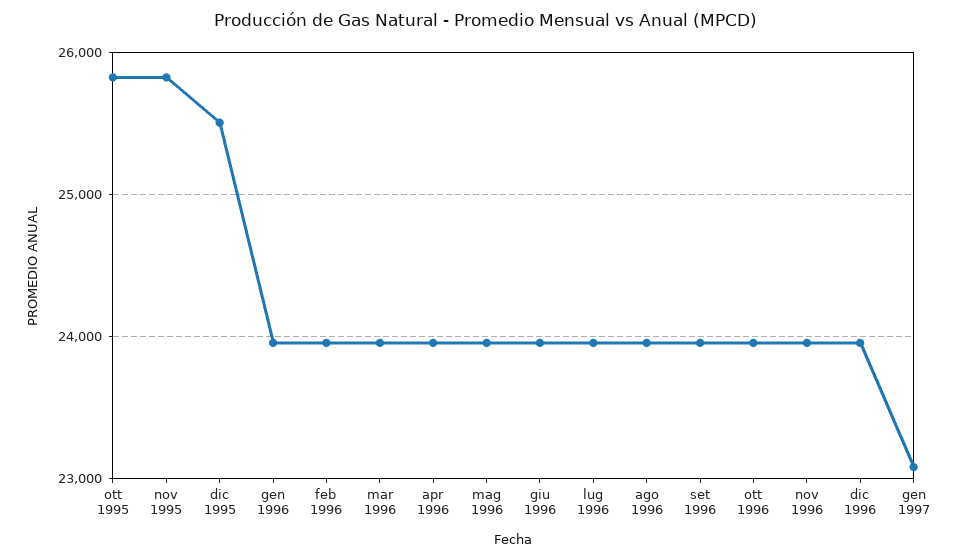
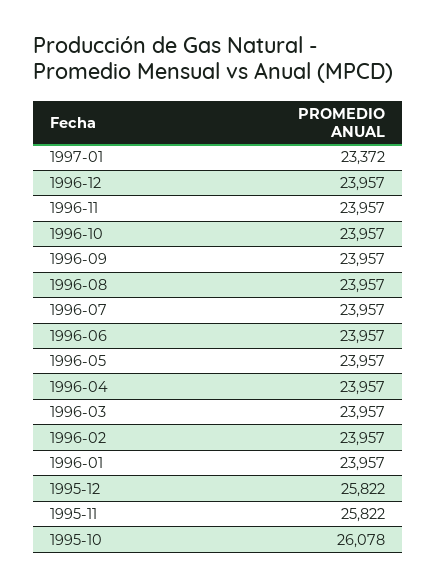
ott 1995: 25800 -> 26078
dic 1995: 25500 -> 25822
gen 1997: 23100 -> 23372

